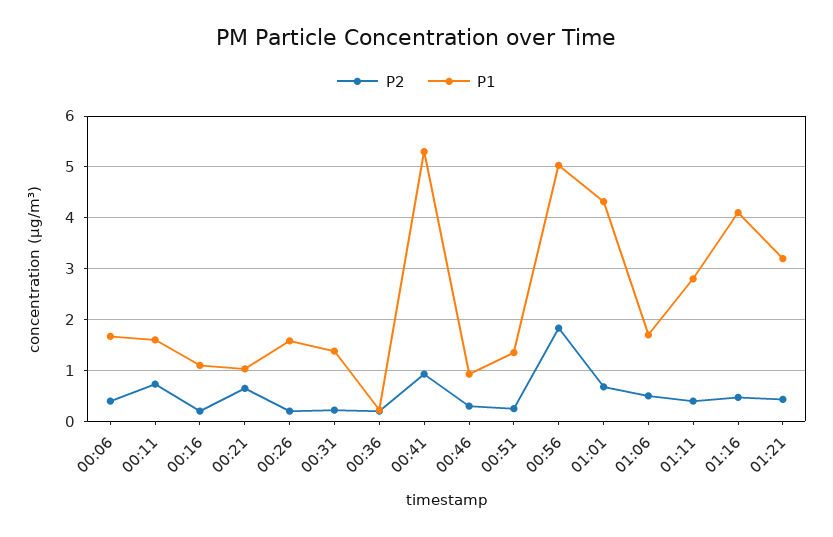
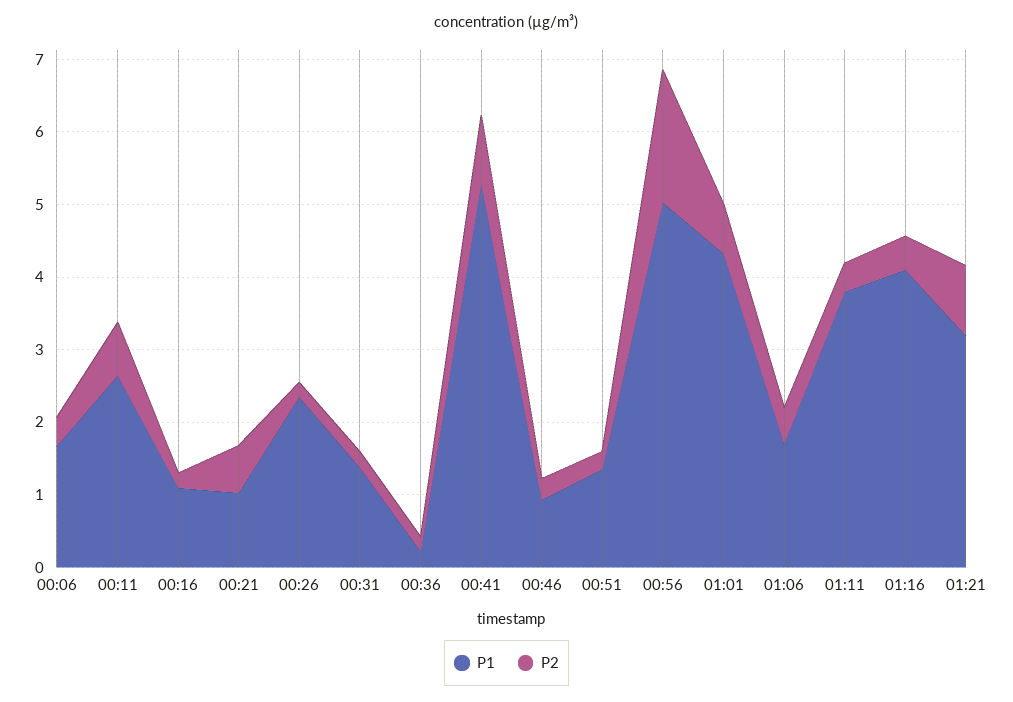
P1, 00:11: 1.6 -> 2.6
P1, 00:26: 1.6 -> 2.4
P1, 01:11: 2.8 -> 3.8
P2, 01:21: 0.4 -> 1

